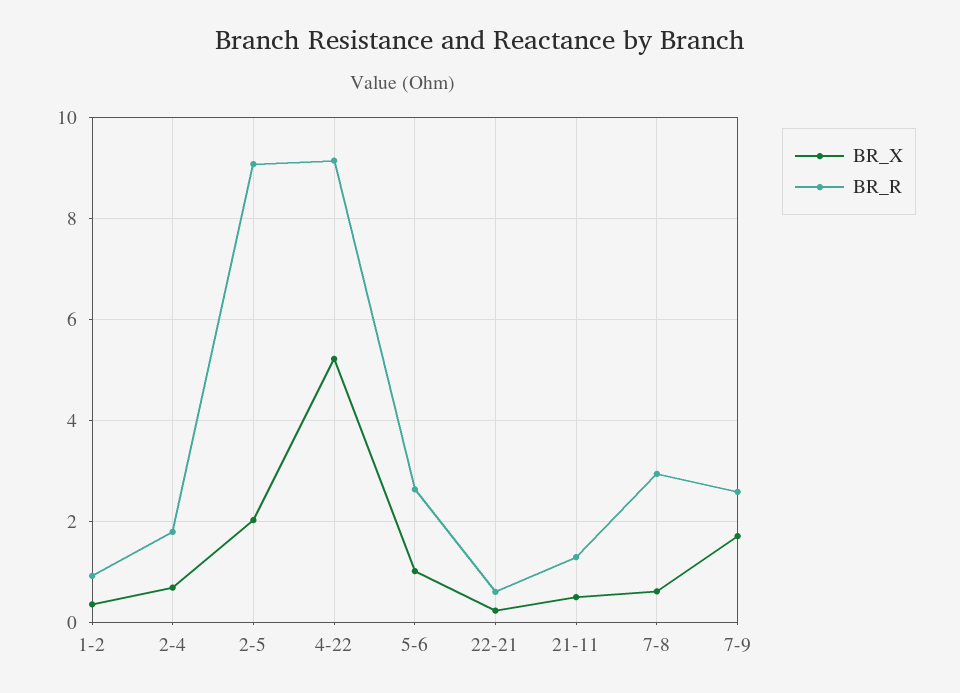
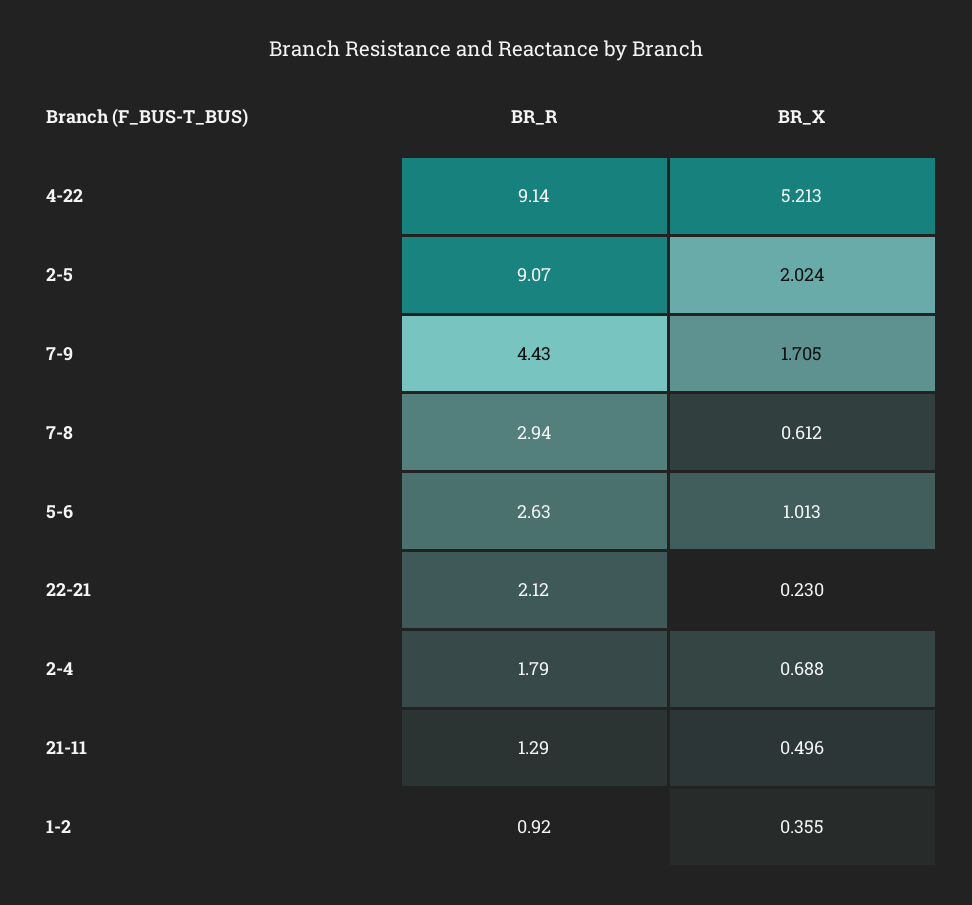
BR_R, 22-21: 0.6 -> 2.12
BR_R, 7-9: 2.6 -> 4.43

